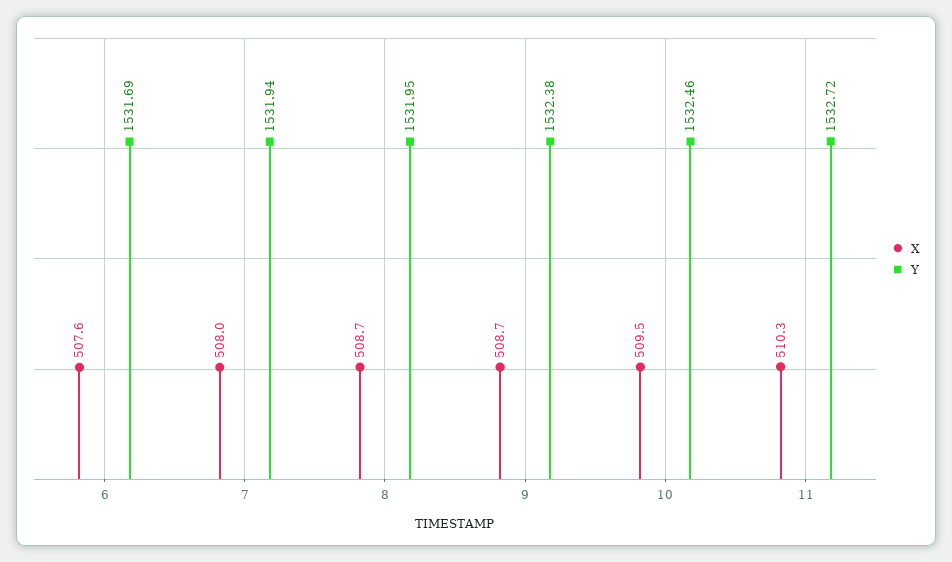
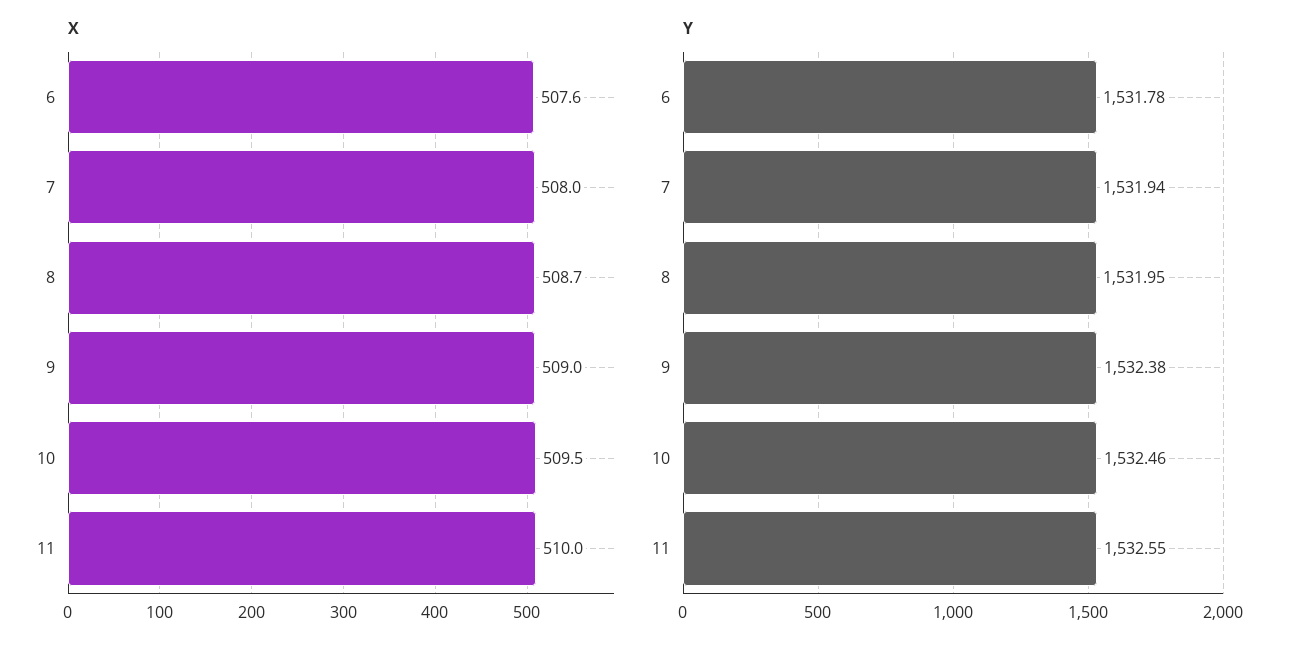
Y, 6: 1531.69 -> 1531.78
X, 9: 508.7 -> 509
X, 11: 510.3 -> 510
Y, 11: 1532.72 -> 1532.55

